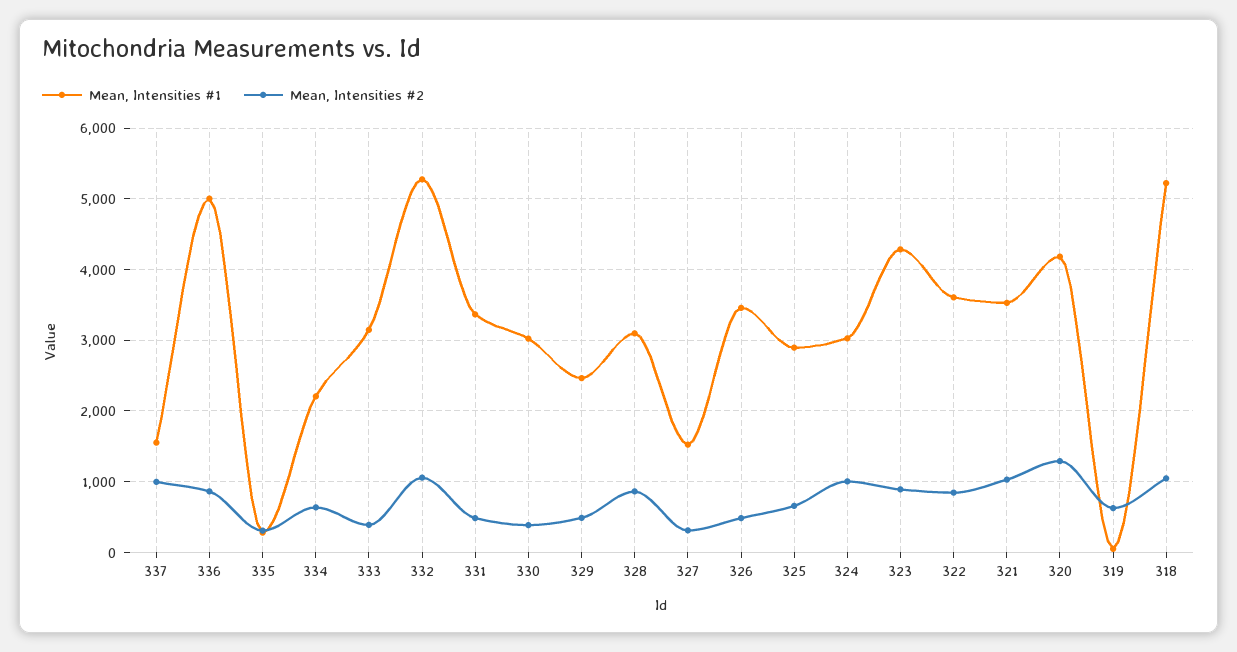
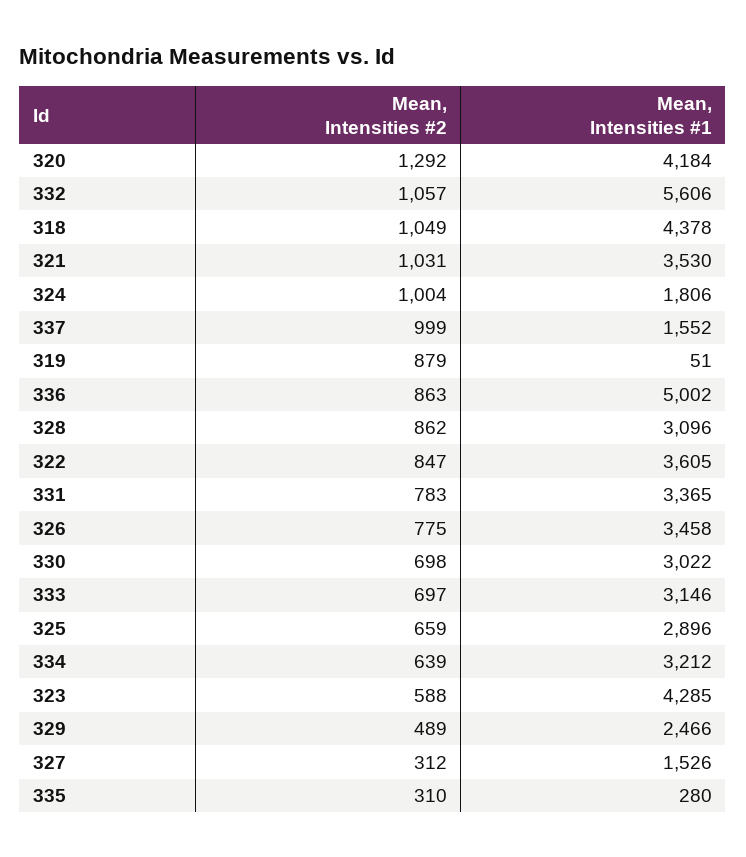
Mean, Intensities #1, 334: 2200 -> 3212
Mean, Intensities #2, 333: 400 -> 697
Mean, Intensities #1, 332: 5300 -> 5606
Mean, Intensities #2, 331: 500 -> 783
Mean, Intensities #2, 330: 400 -> 698
Mean, Intensities #2, 326: 500 -> 775
Mean, Intensities #1, 324: 3000 -> 1806
Mean, Intensities #2, 323: 900 -> 588
Mean, Intensities #2, 319: 600 -> 879
Mean, Intensities #1, 318: 5200 -> 4378

